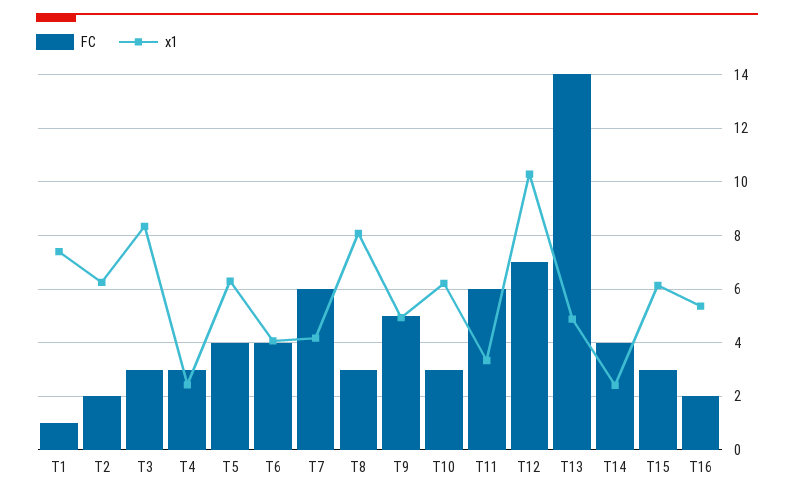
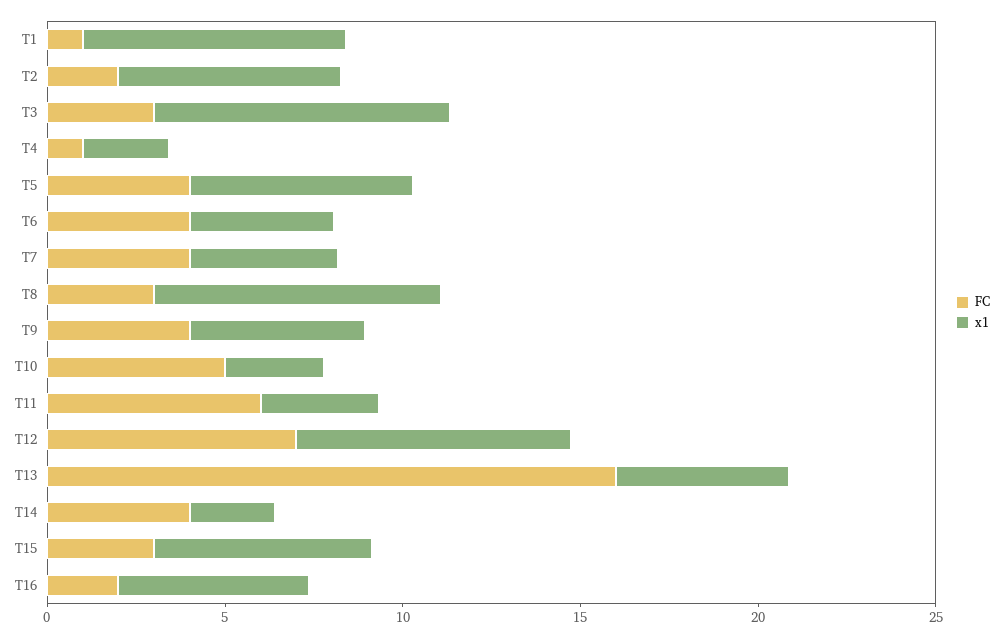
FC, T4: 3 -> 1
FC, T7: 6 -> 4
FC, T9: 5 -> 4
FC, T10: 3 -> 5
x1, T10: 6.25 -> 3
x1, T12: 10.25 -> 8
FC, T13: 14 -> 16

